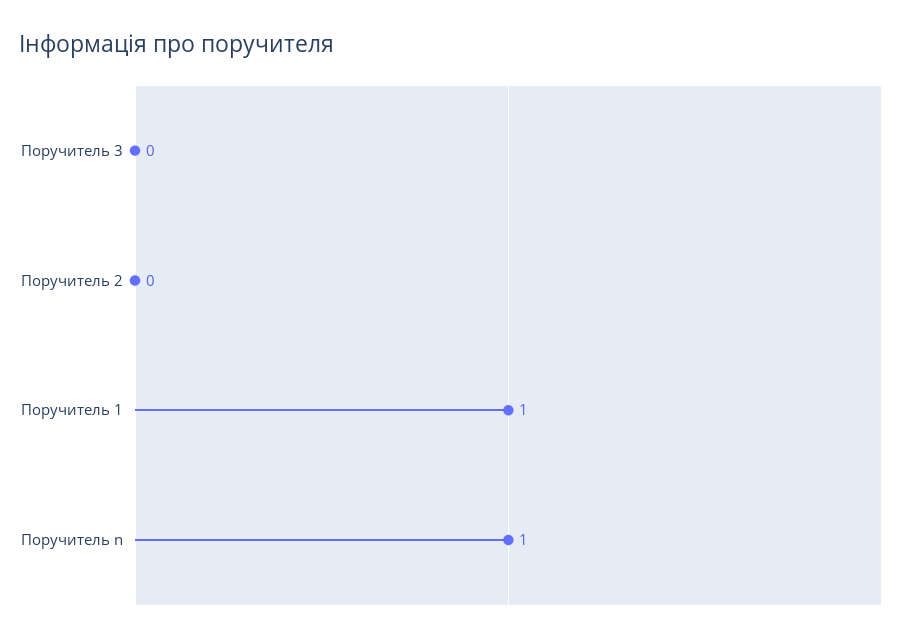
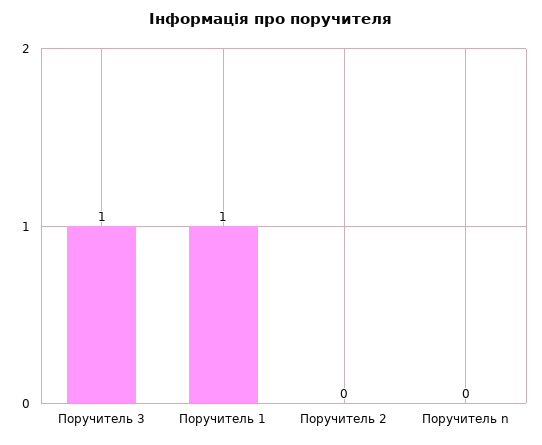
Поручитель 3: 0 -> 1
Поручитель n: 1 -> 0

